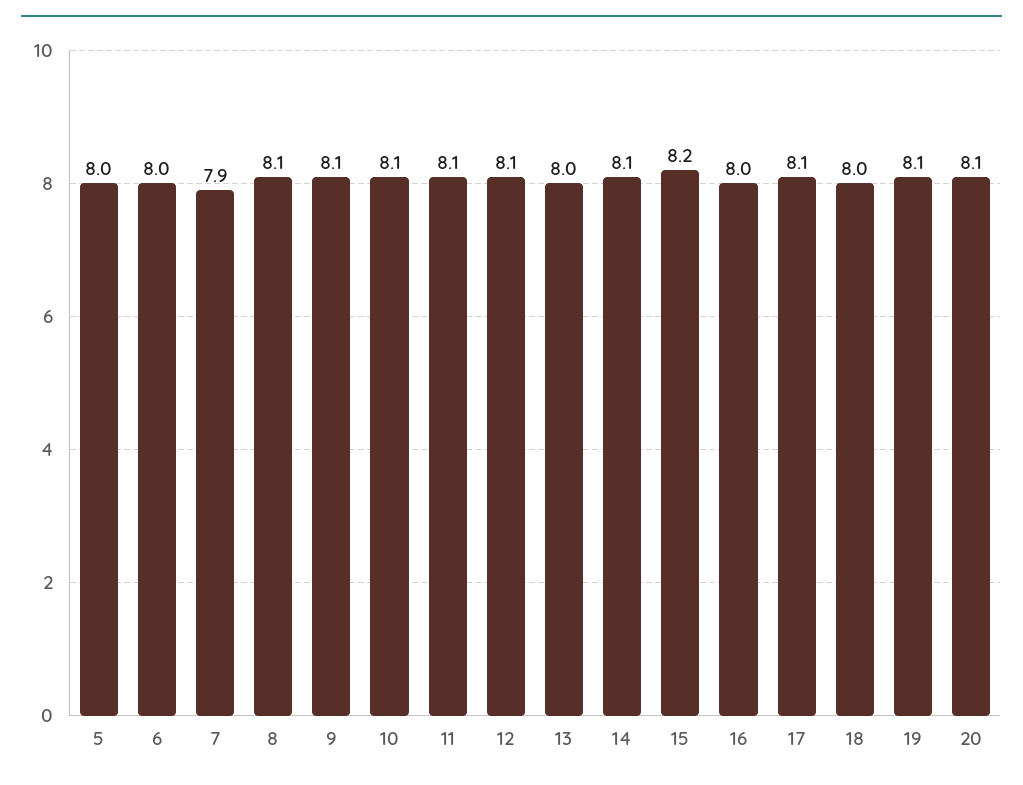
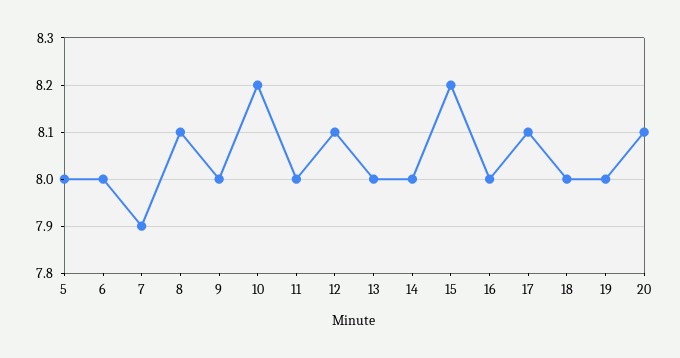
9: 8.1 -> 8
10: 8.1 -> 8.2
11: 8.1 -> 8
14: 8.1 -> 8
19: 8.1 -> 8

